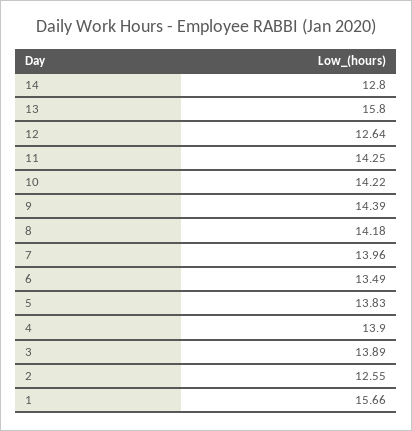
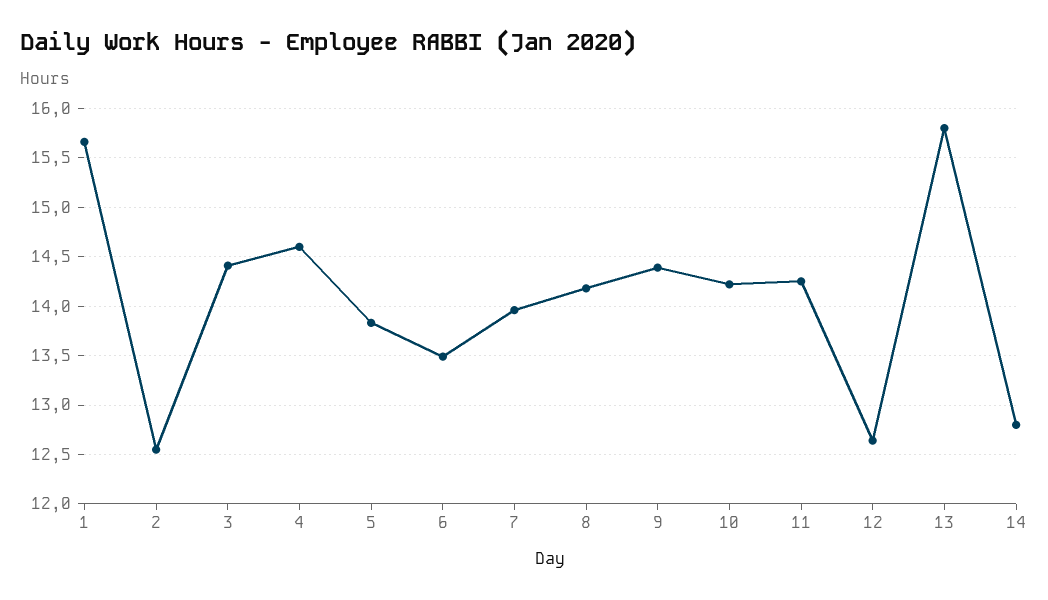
4: 13.9 -> 14.6
3: 13.89 -> 14.4

